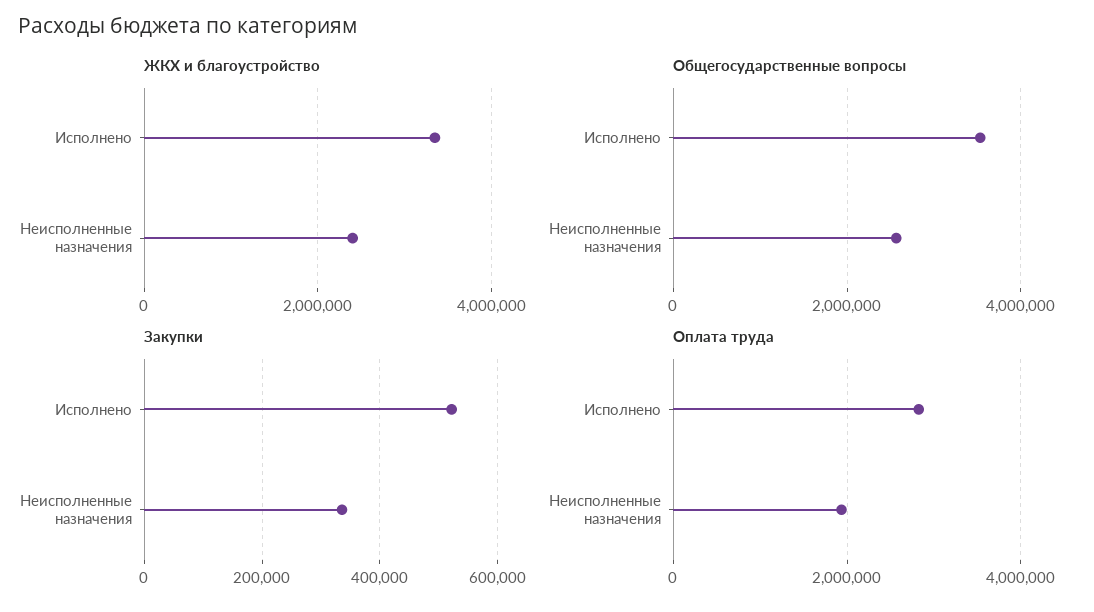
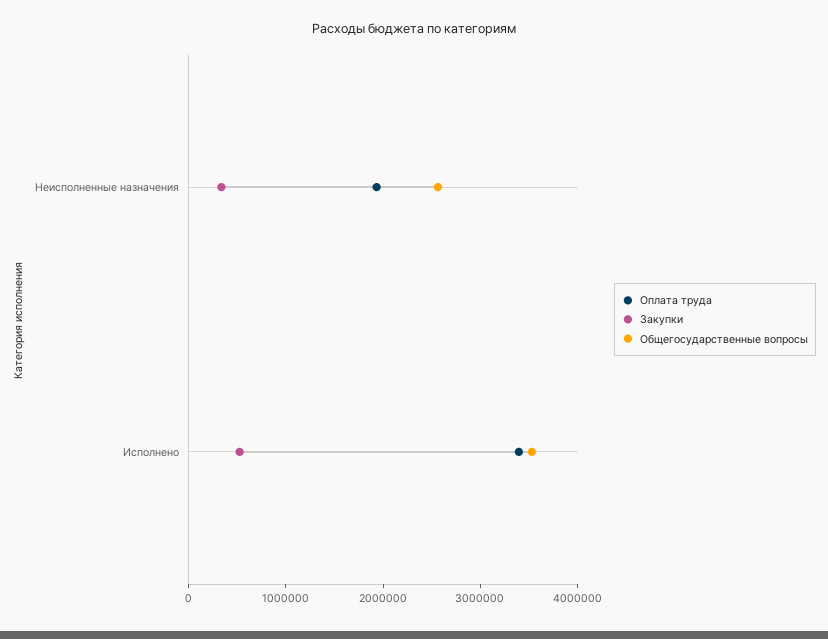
ЖКХ и благоустройство, Исполнено: 3400000 -> none
ЖКХ и благоустройство, Неисполненные назначения: 2400000 -> none
Оплата труда, Исполнено: 2800000 -> 3400000

